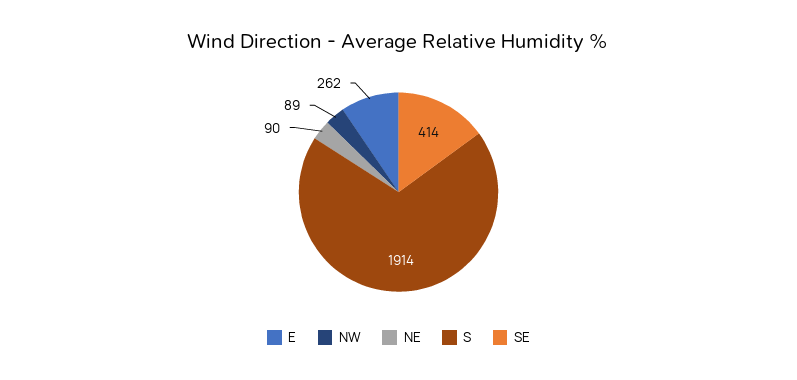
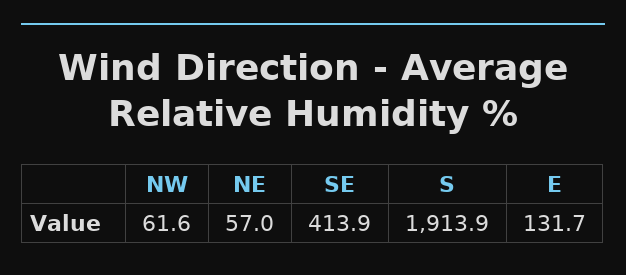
E: 262 -> 131.7
NW: 89 -> 61.6
NE: 90 -> 57

